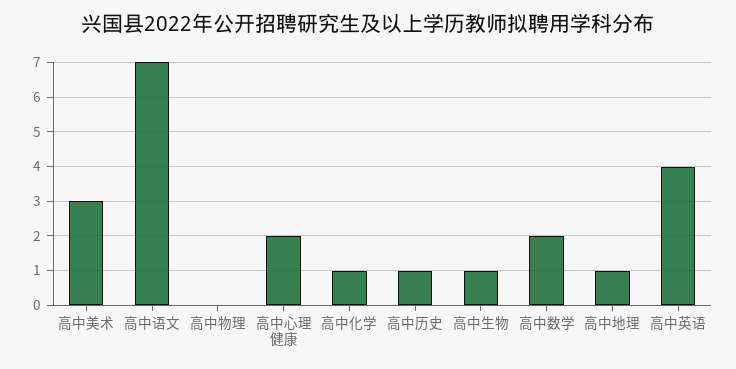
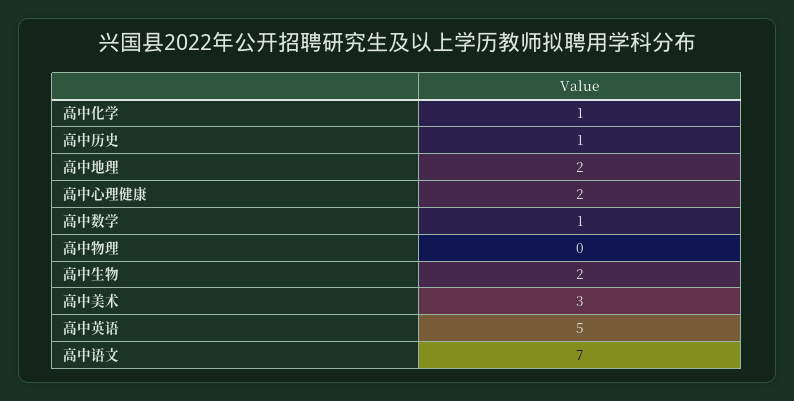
高中生物: 1 -> 2
高中数学: 2 -> 1
高中地理: 1 -> 2
高中英语: 4 -> 5

